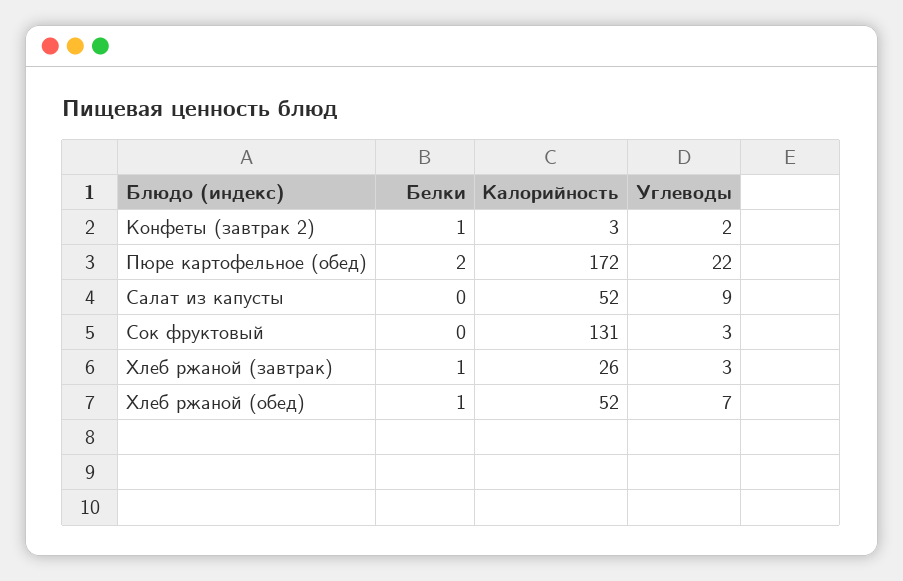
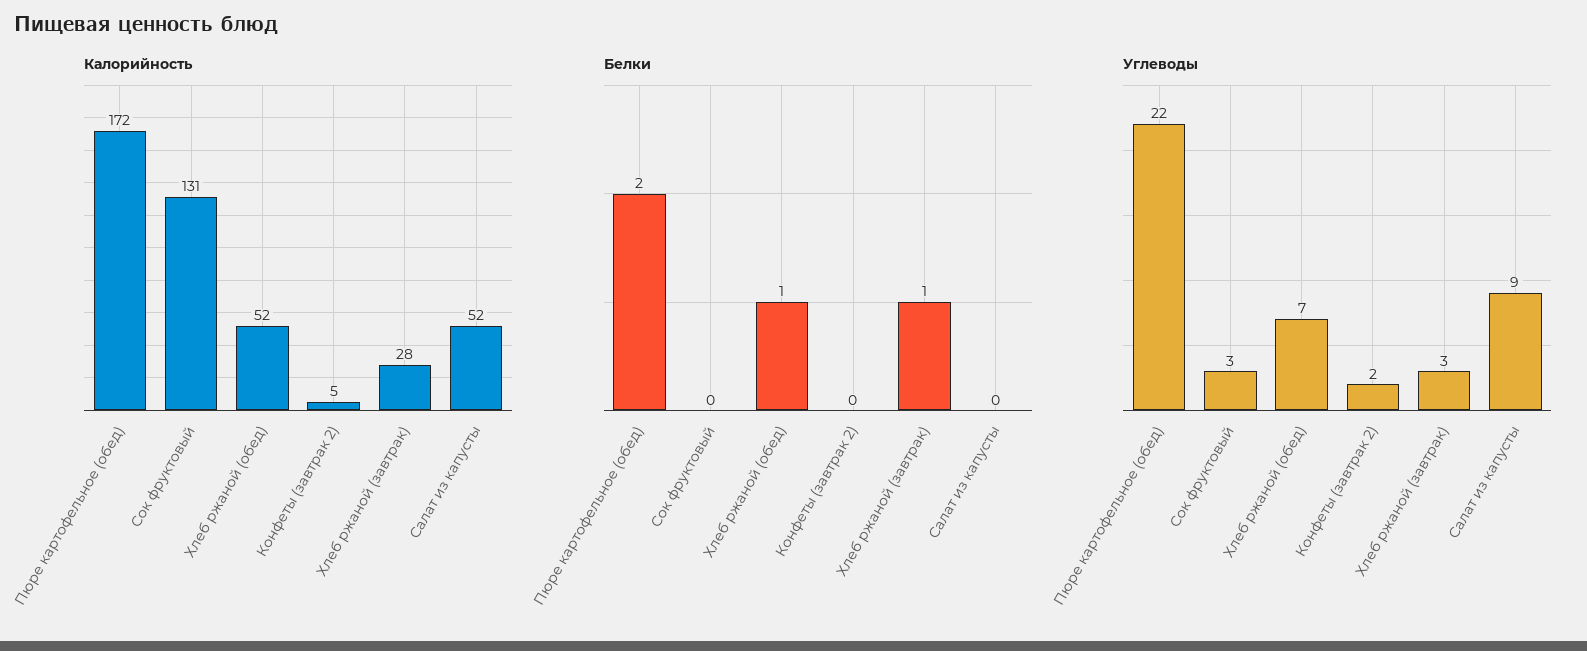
Белки, Конфеты (завтрак 2): 1 -> 0
Калорийность, Конфеты (завтрак 2): 3 -> 5
Калорийность, Хлеб ржаной (завтрак): 26 -> 28

